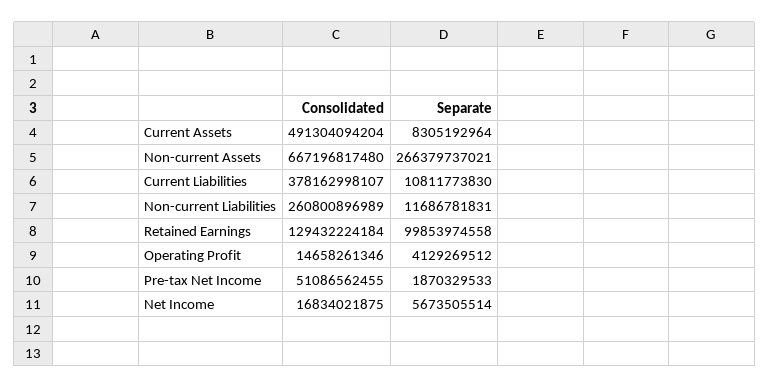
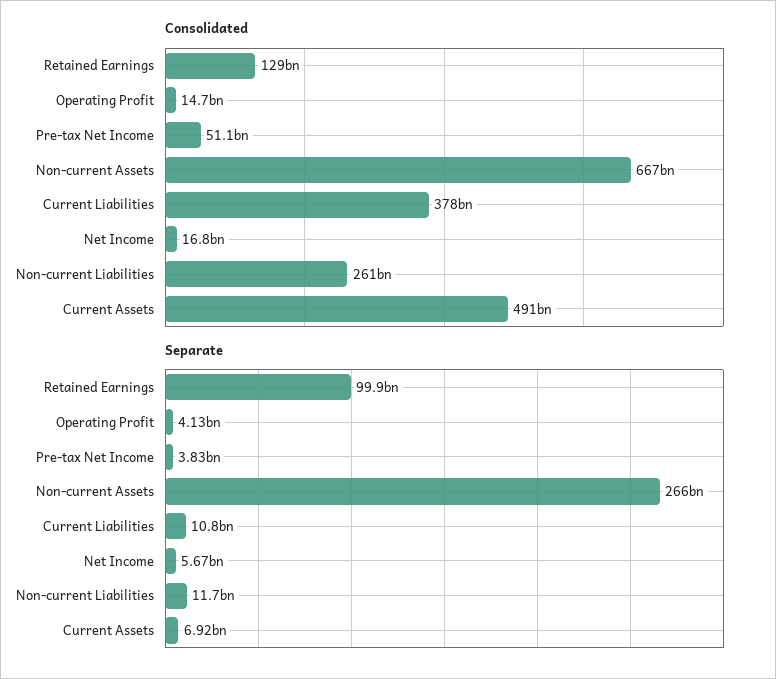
Separate, Current Assets: 8305192964 -> 6920000000
Separate, Pre-tax Net Income: 1870329533 -> 3830000000

